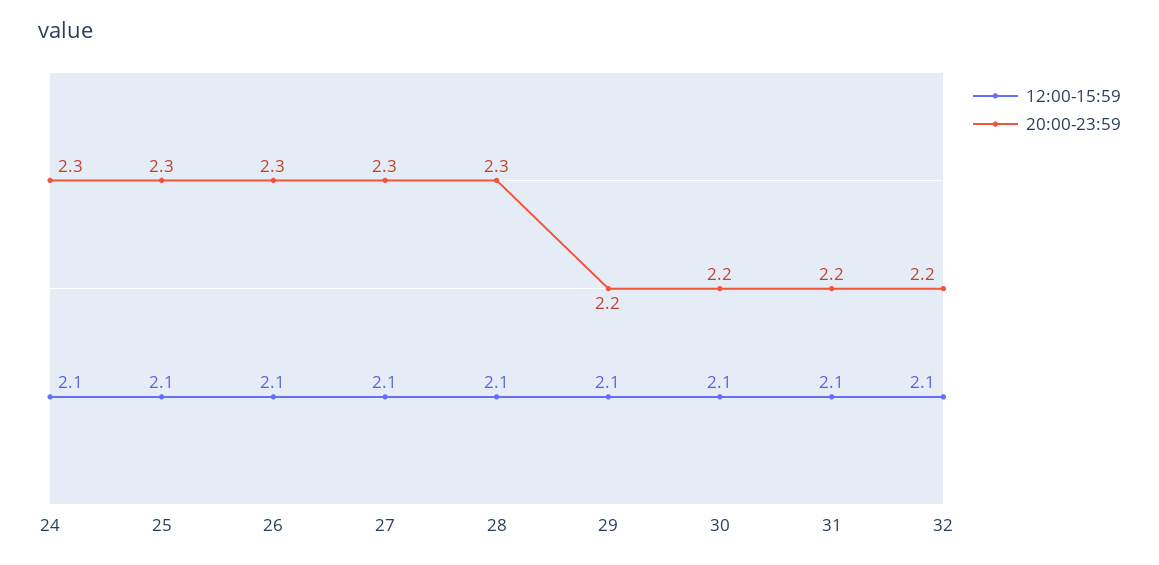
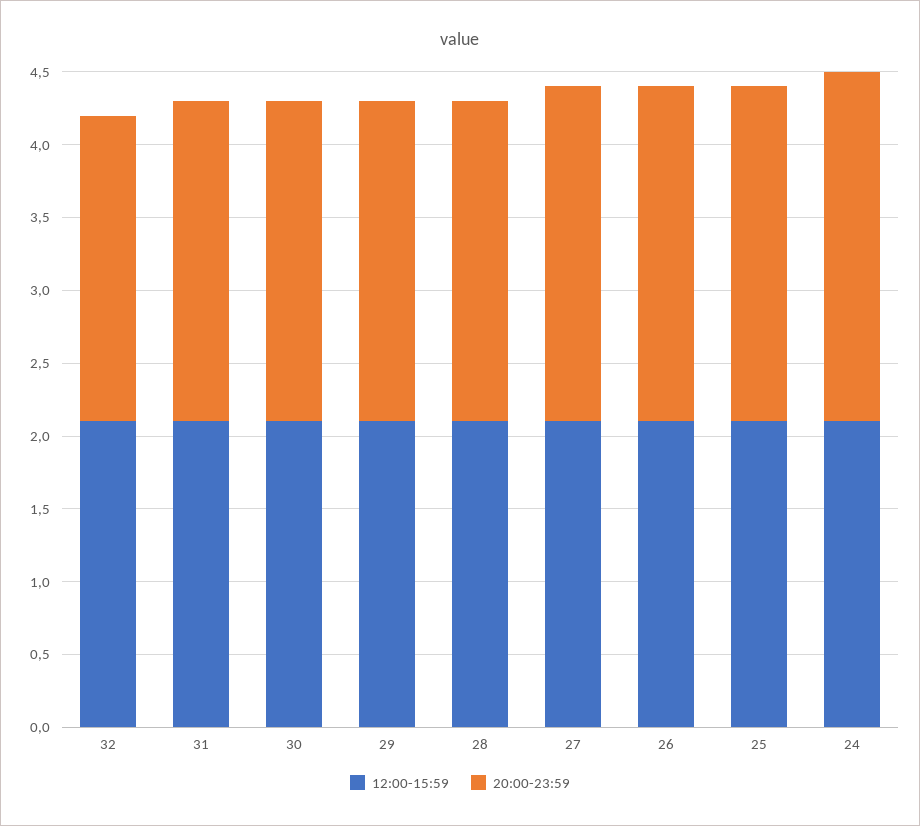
20:00-23:59, 24: 2.3 -> 2.4
20:00-23:59, 28: 2.3 -> 2.2
20:00-23:59, 32: 2.2 -> 2.1

